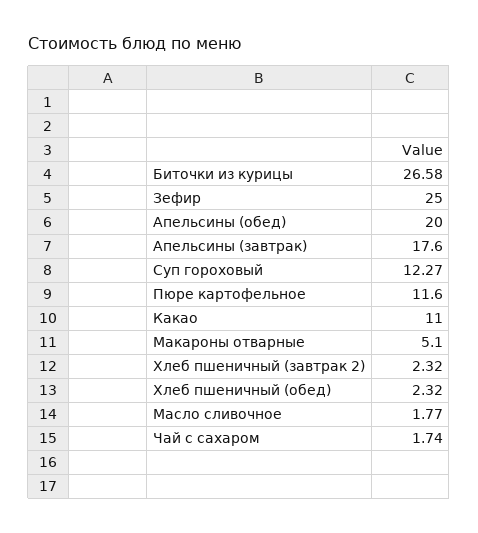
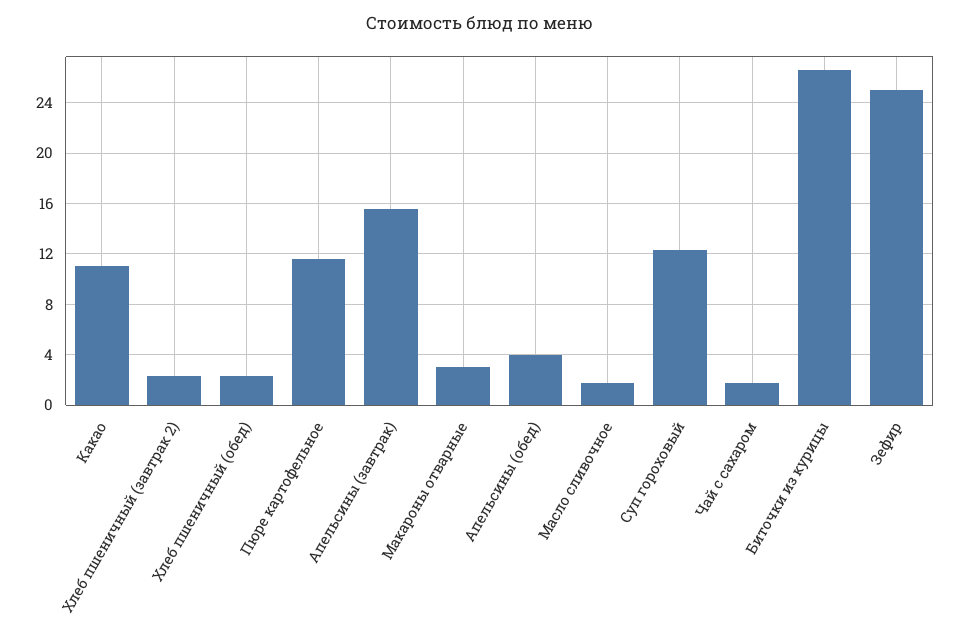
Апельсины (обед): 20 -> 4
Апельсины (завтрак): 17.6 -> 15.5
Макароны отварные: 5.1 -> 3

